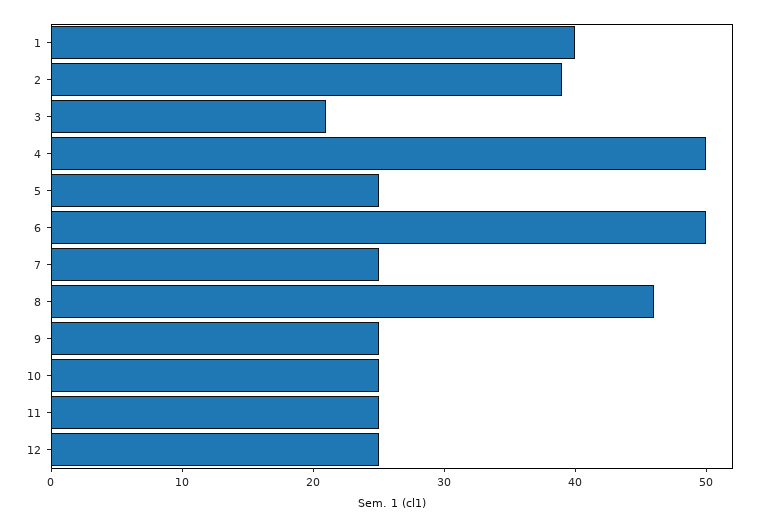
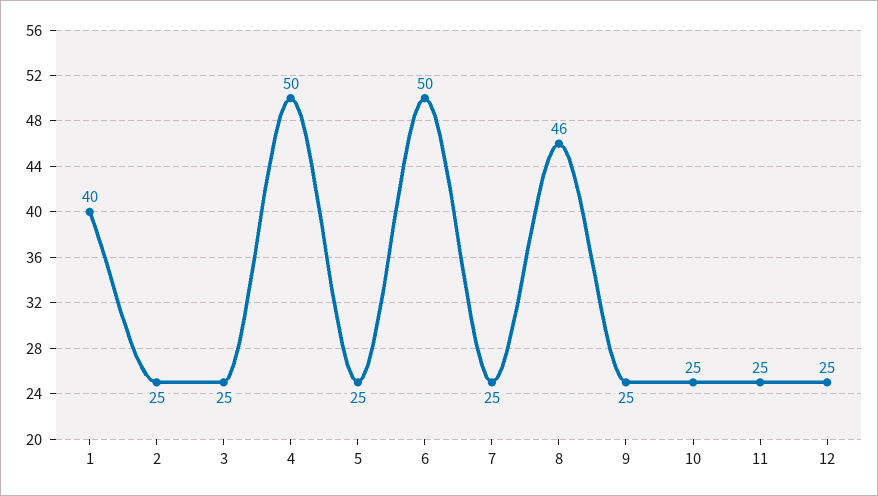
2: 39 -> 25
3: 21 -> 25

